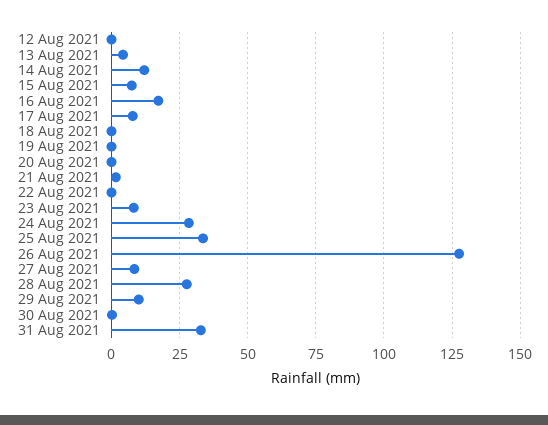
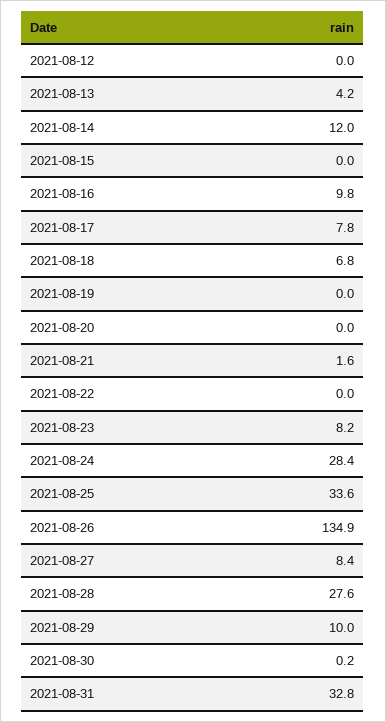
15 Aug 2021: 7.5 -> 0
16 Aug 2021: 17.5 -> 9.8
18 Aug 2021: 0 -> 6.8
26 Aug 2021: 127.5 -> 134.9

